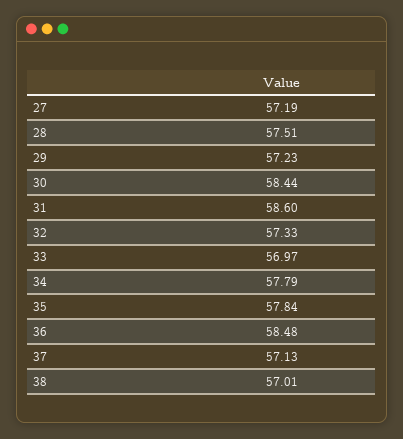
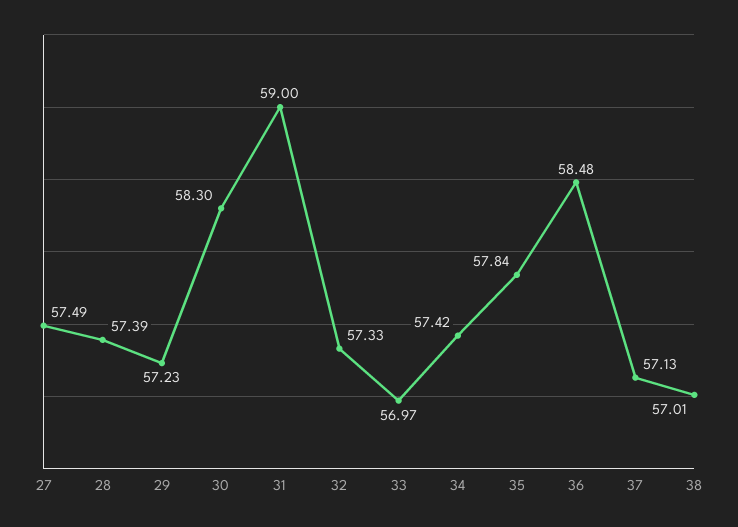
27: 57.19 -> 57.49
28: 57.51 -> 57.39
30: 58.44 -> 58.3
31: 58.6 -> 59
34: 57.79 -> 57.42

